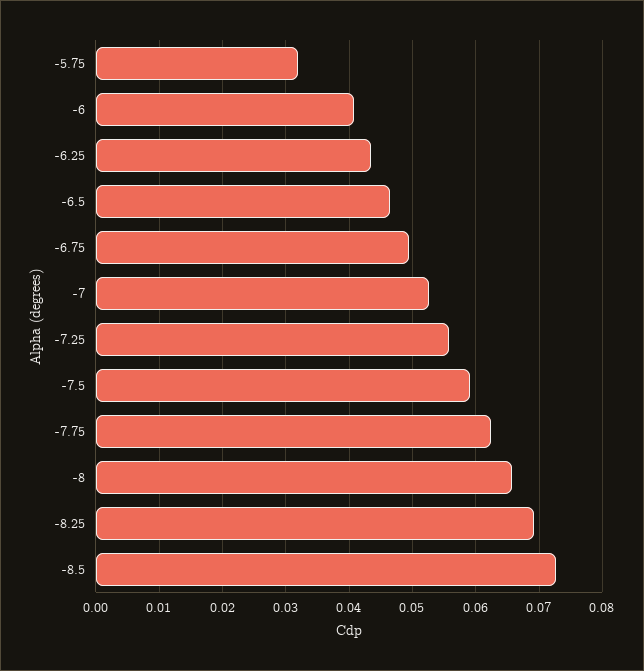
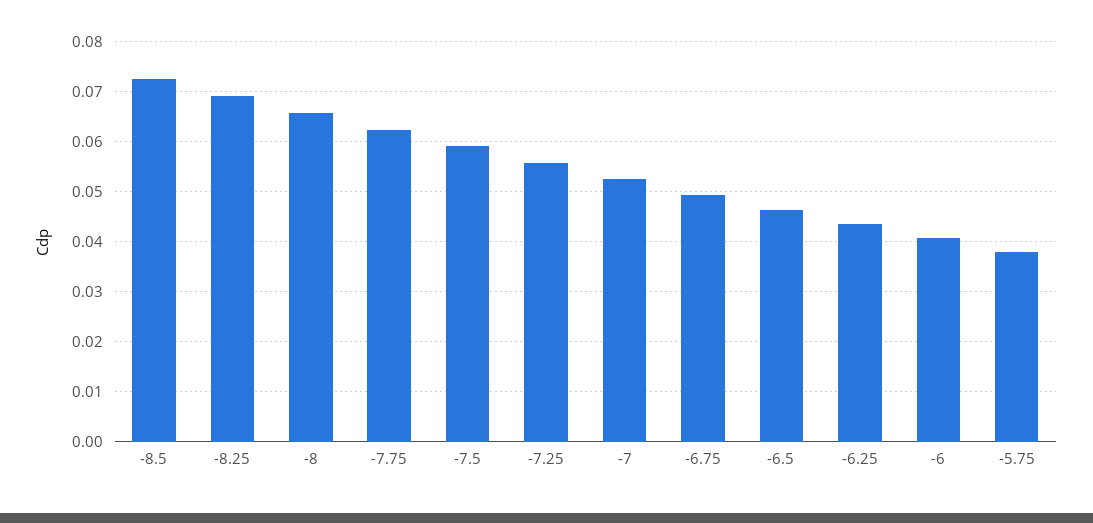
-5.75: 0.032 -> 0.038

